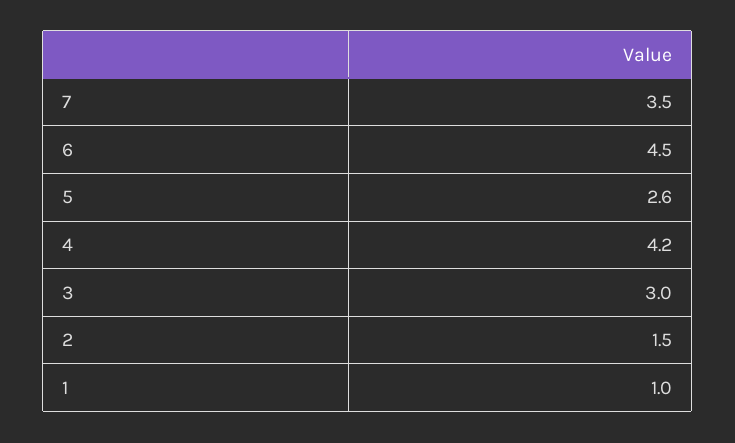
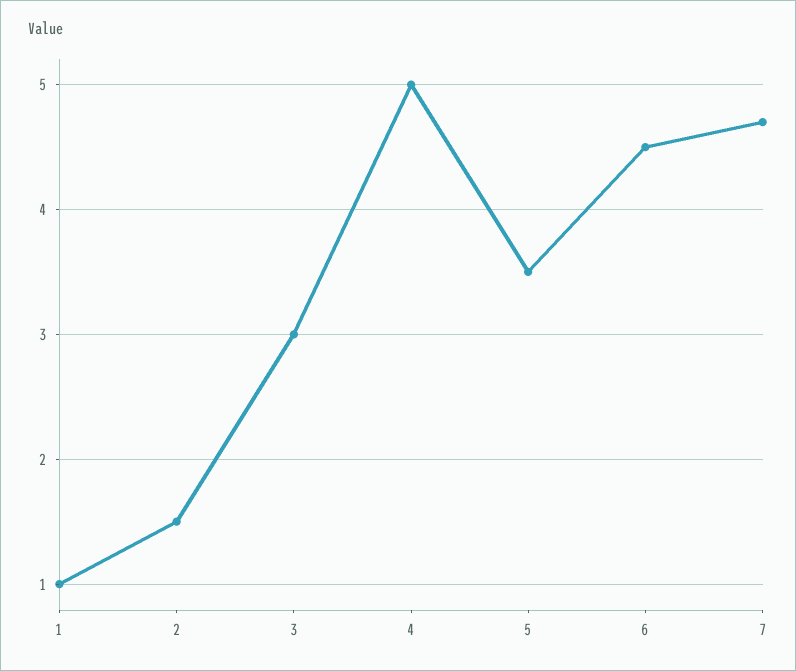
7: 3.5 -> 4.7
5: 2.6 -> 3.5
4: 4.2 -> 5

